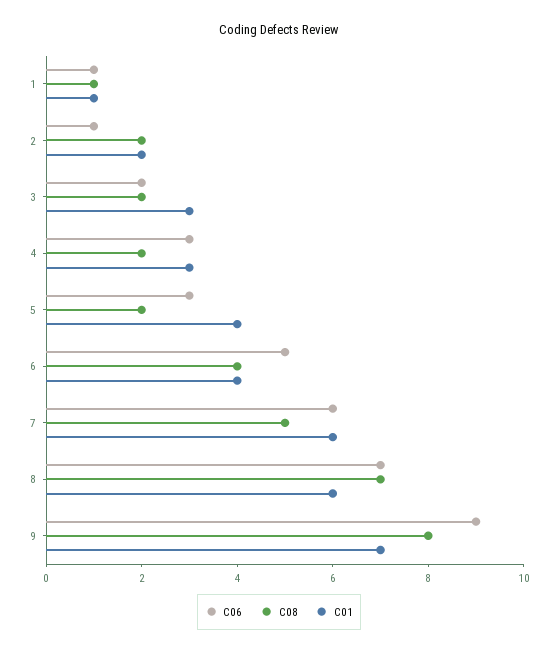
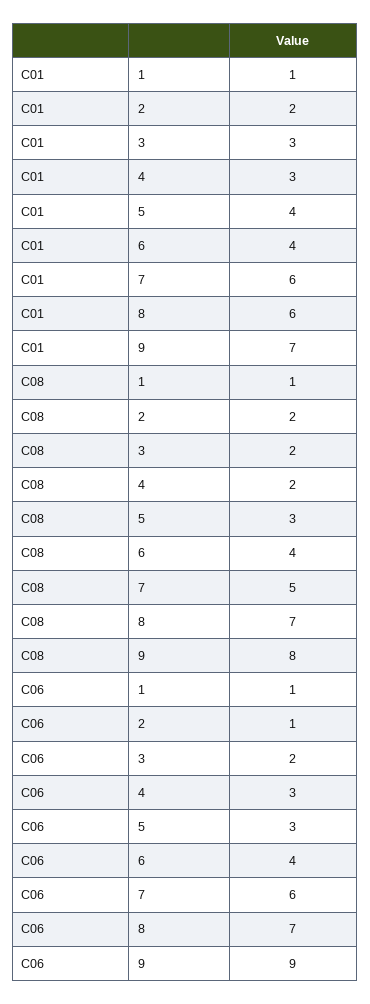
C08, 5: 2 -> 3
C06, 6: 5 -> 4

